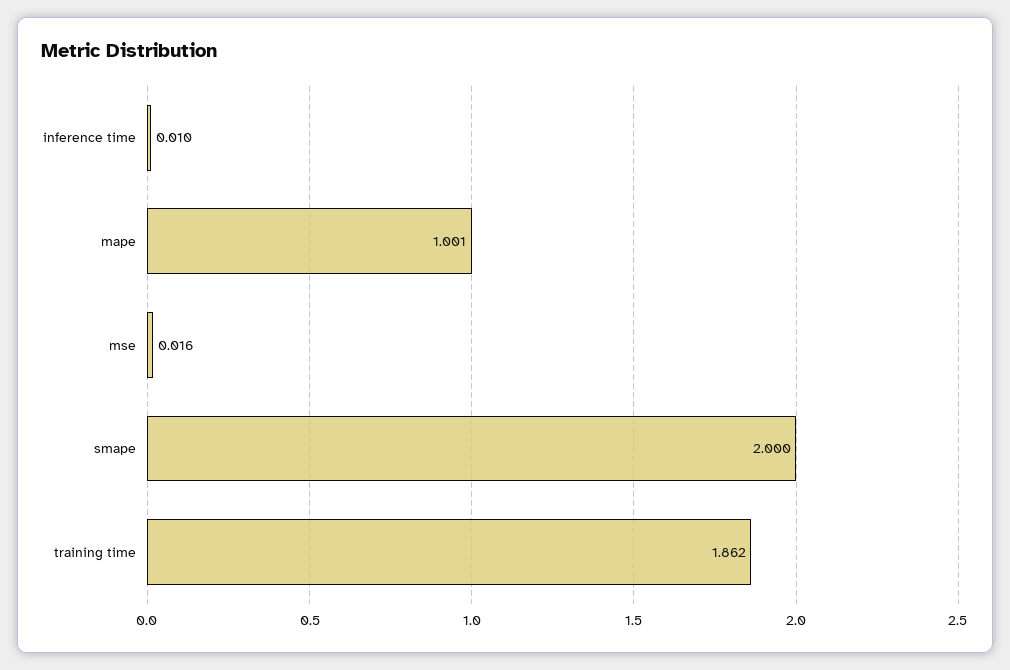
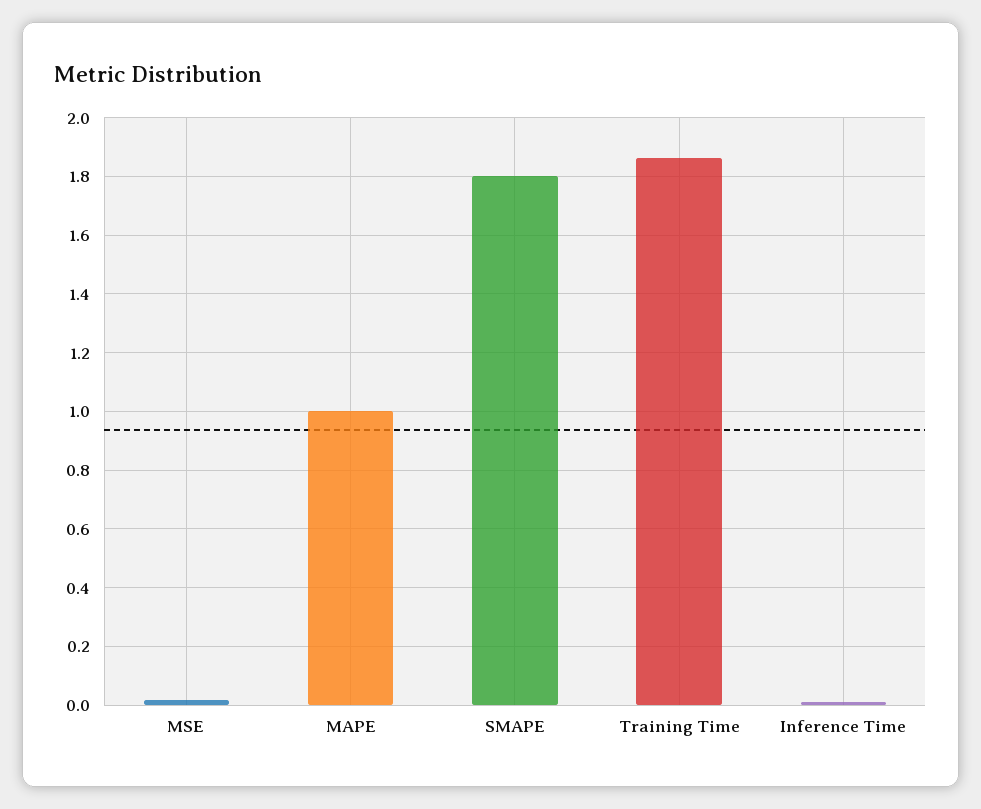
smape: 2 -> 1.8

